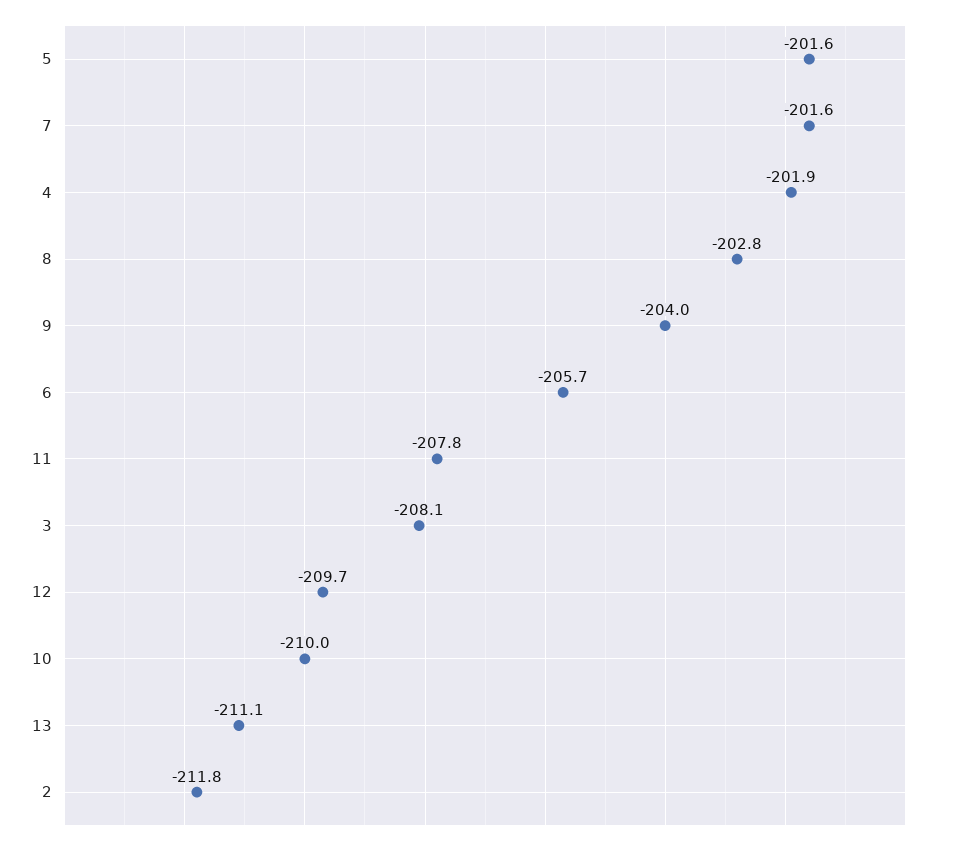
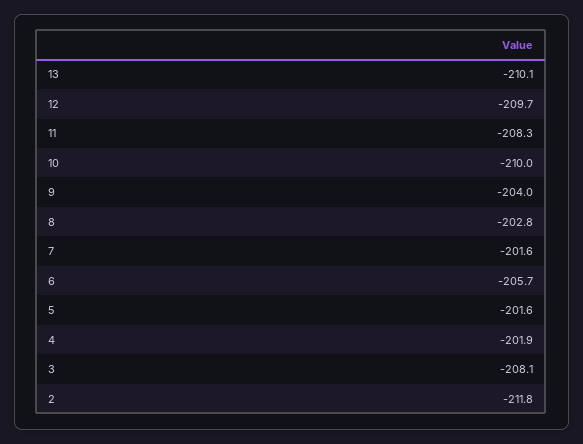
11: -207.8 -> -208.3
13: -211.1 -> -210.1

